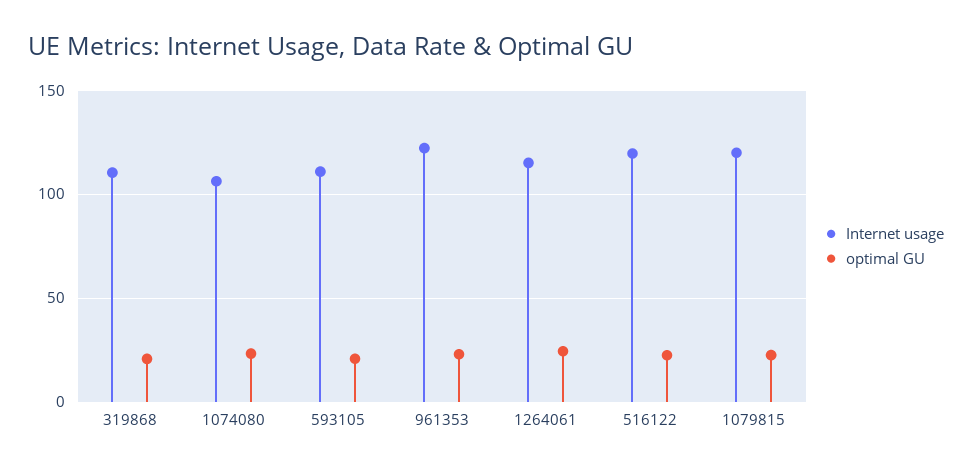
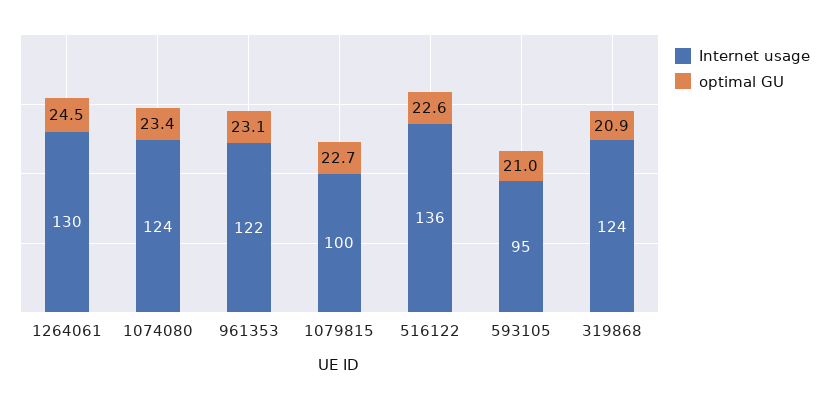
Internet usage, 319868: 110 -> 124
Internet usage, 1074080: 105 -> 124
Internet usage, 593105: 110 -> 95
Internet usage, 1264061: 115 -> 130
Internet usage, 516122: 120 -> 136
Internet usage, 1079815: 120 -> 100

